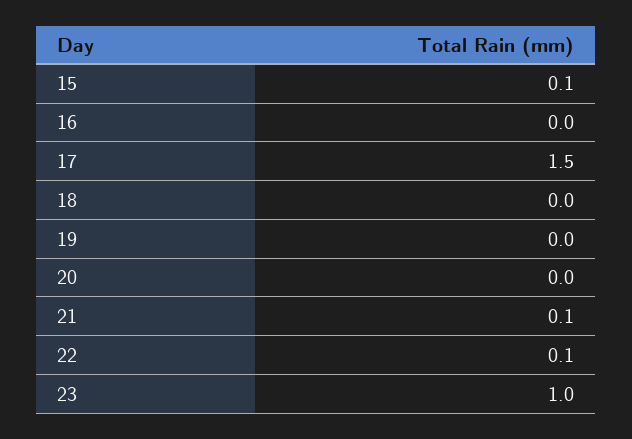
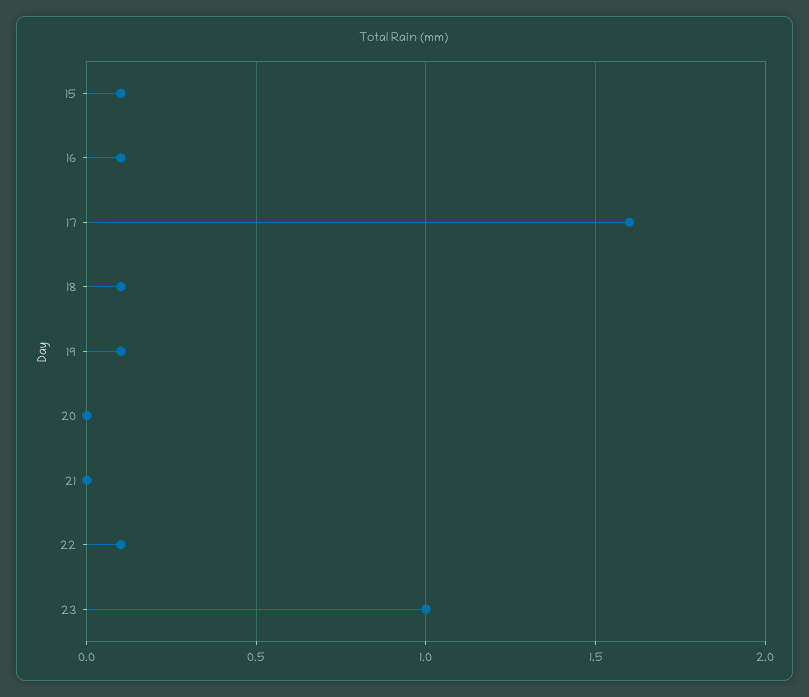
16: 0 -> 0.1
17: 1.5 -> 1.6
18: 0 -> 0.1
19: 0 -> 0.1
21: 0.1 -> 0

